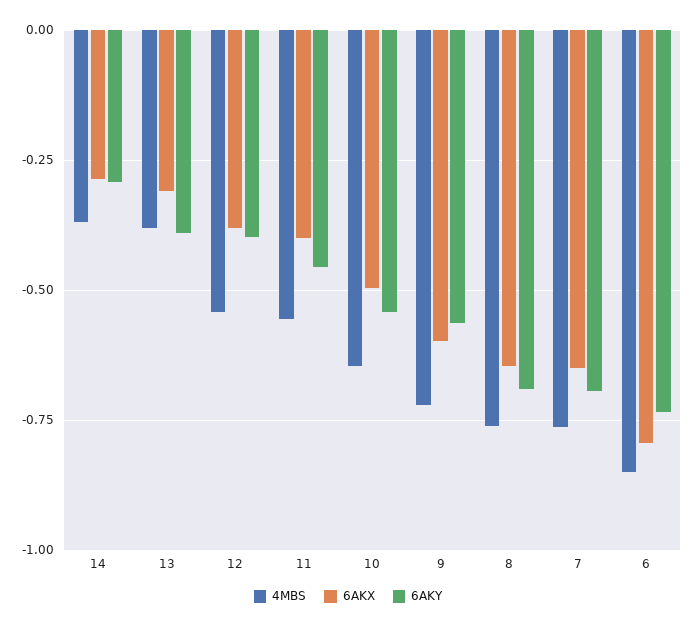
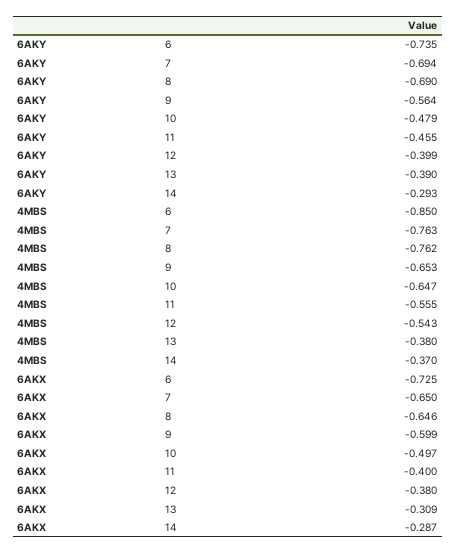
6AKY, 10: -0.55 -> -0.479
4MBS, 9: -0.725 -> -0.653
6AKX, 6: -0.8 -> -0.725

